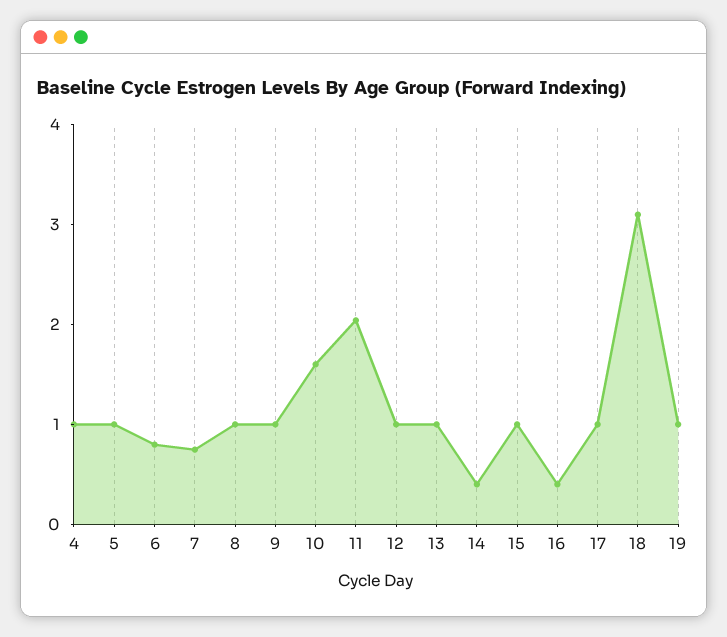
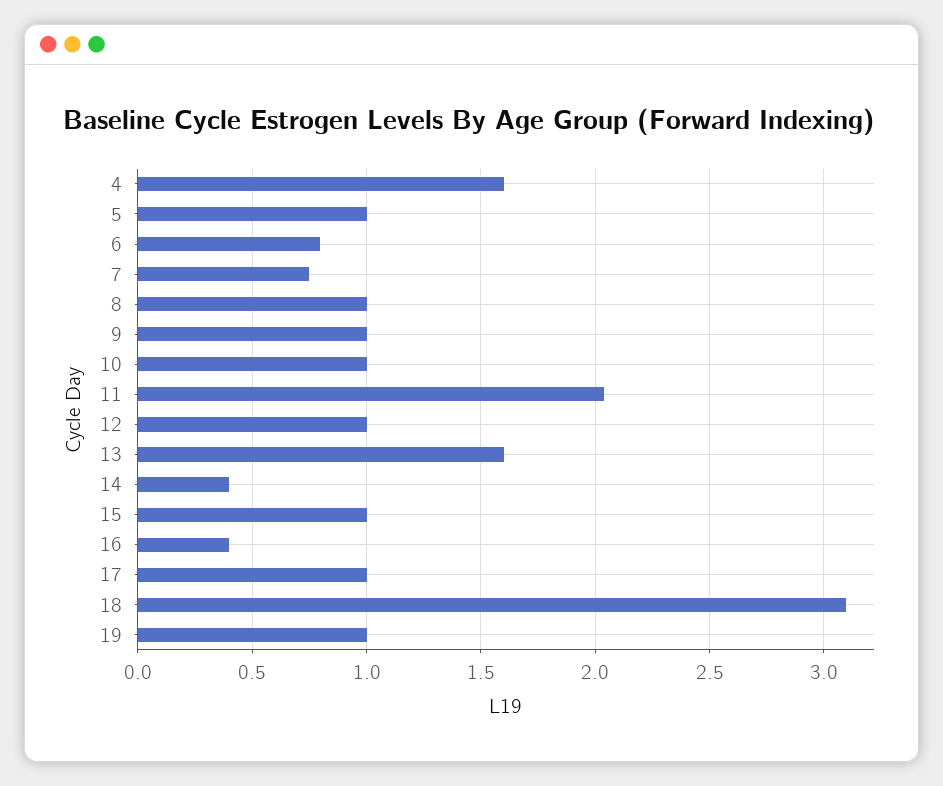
4: 1 -> 1.6
10: 1.6 -> 1
13: 1 -> 1.6

